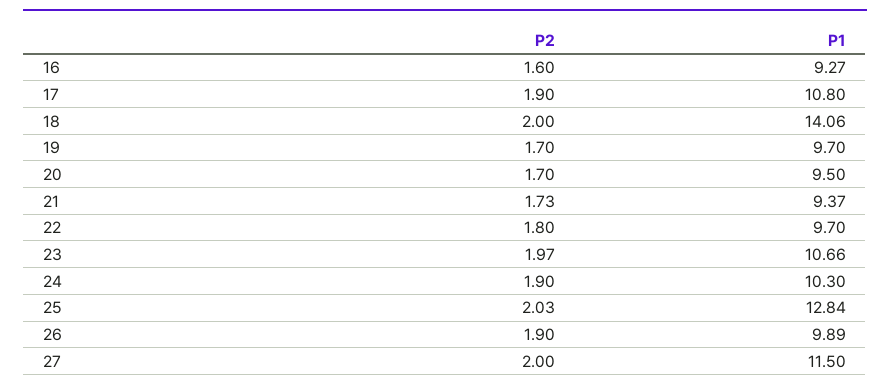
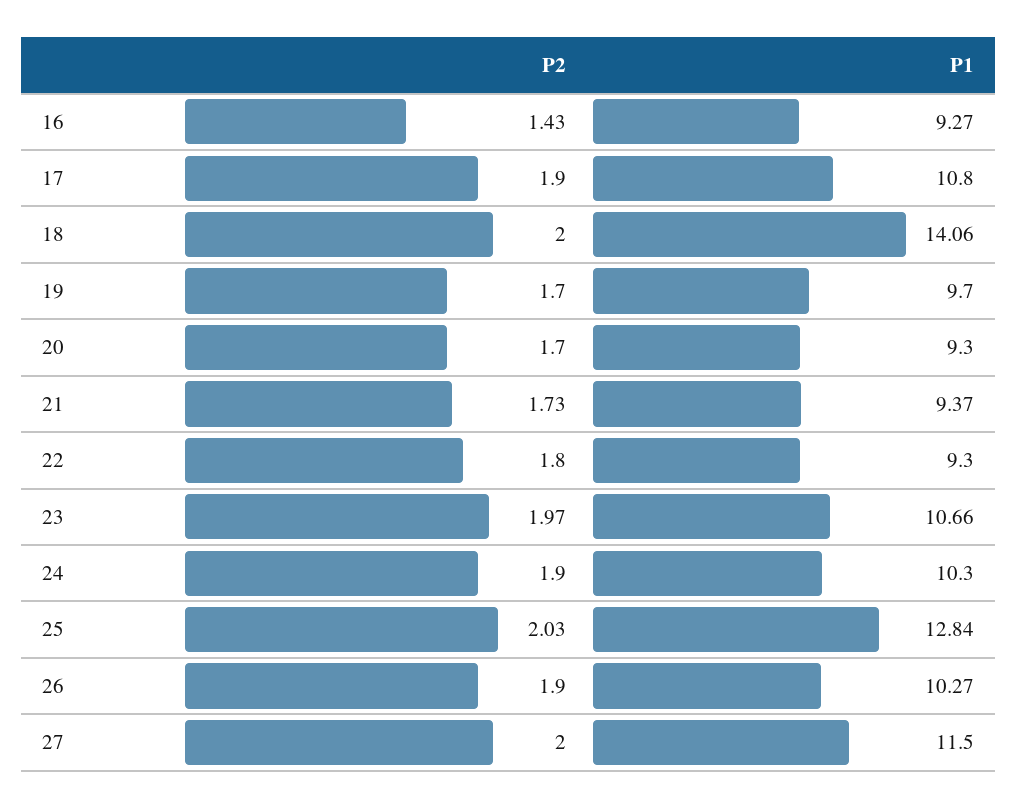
P2, 16: 1.6 -> 1.43
P1, 20: 9.5 -> 9.3
P1, 22: 9.7 -> 9.3
P1, 26: 9.89 -> 10.27

